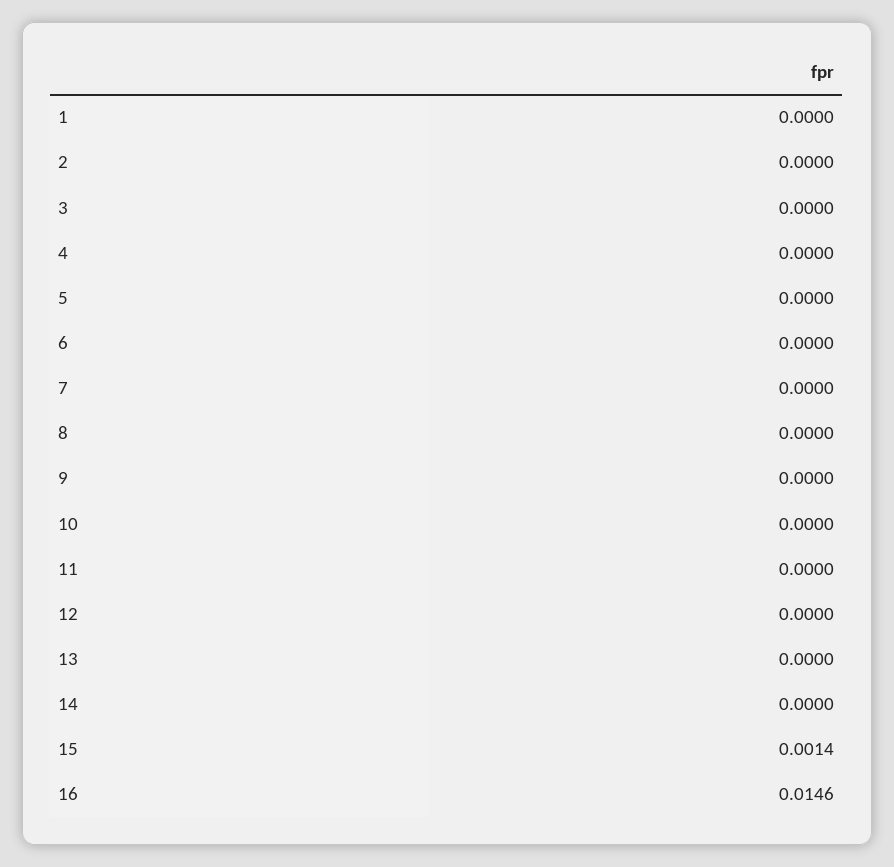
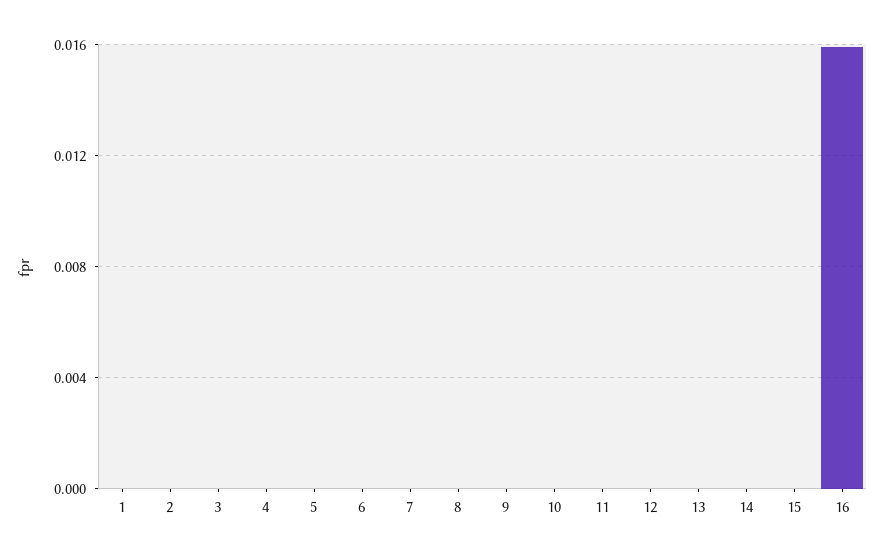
15: 0.0014 -> 0
16: 0.0146 -> 0.016

